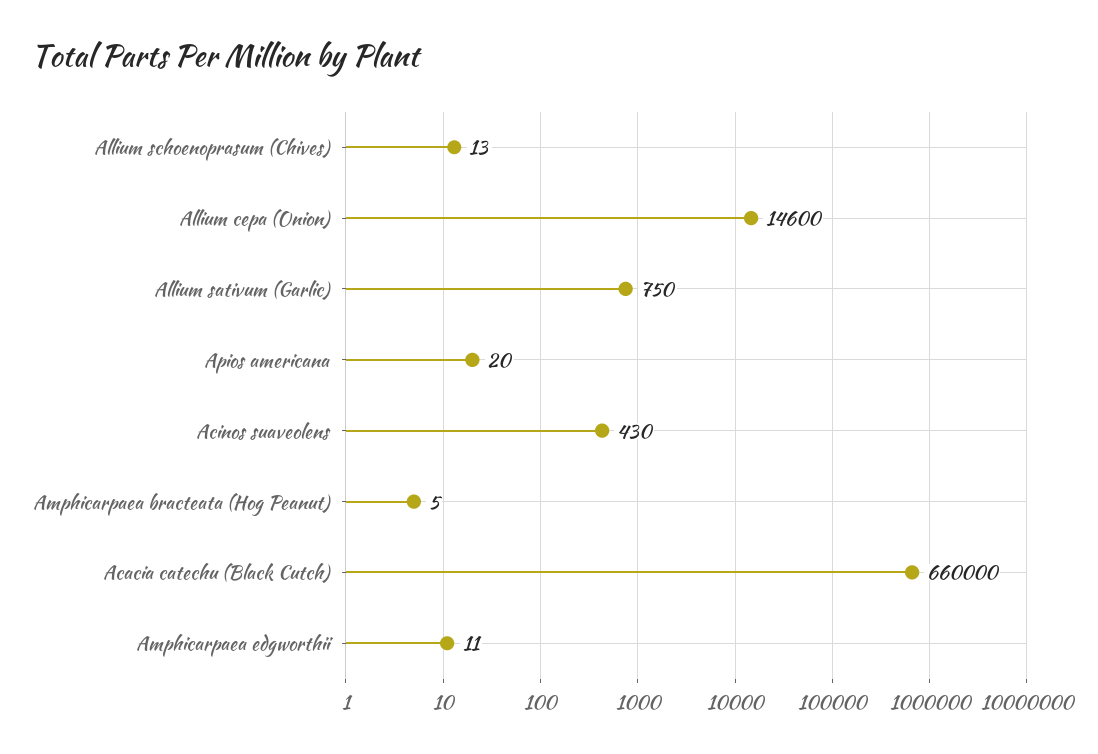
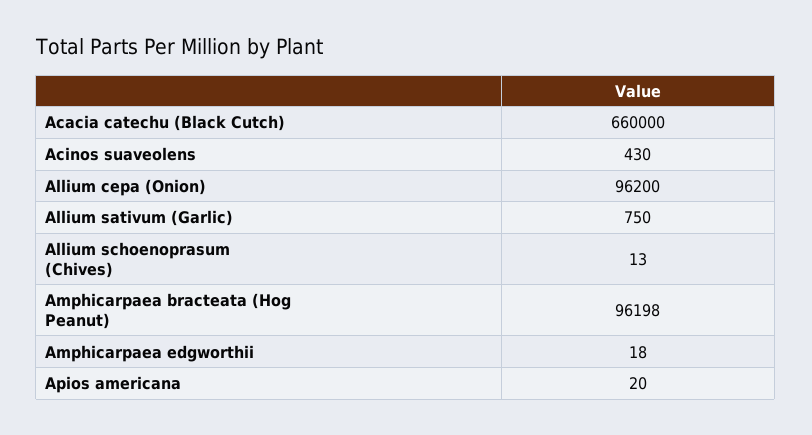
Allium cepa (Onion): 14600 -> 96200
Amphicarpaea bracteata (Hog Peanut): 5 -> 96198
Amphicarpaea edgworthii: 11 -> 18

